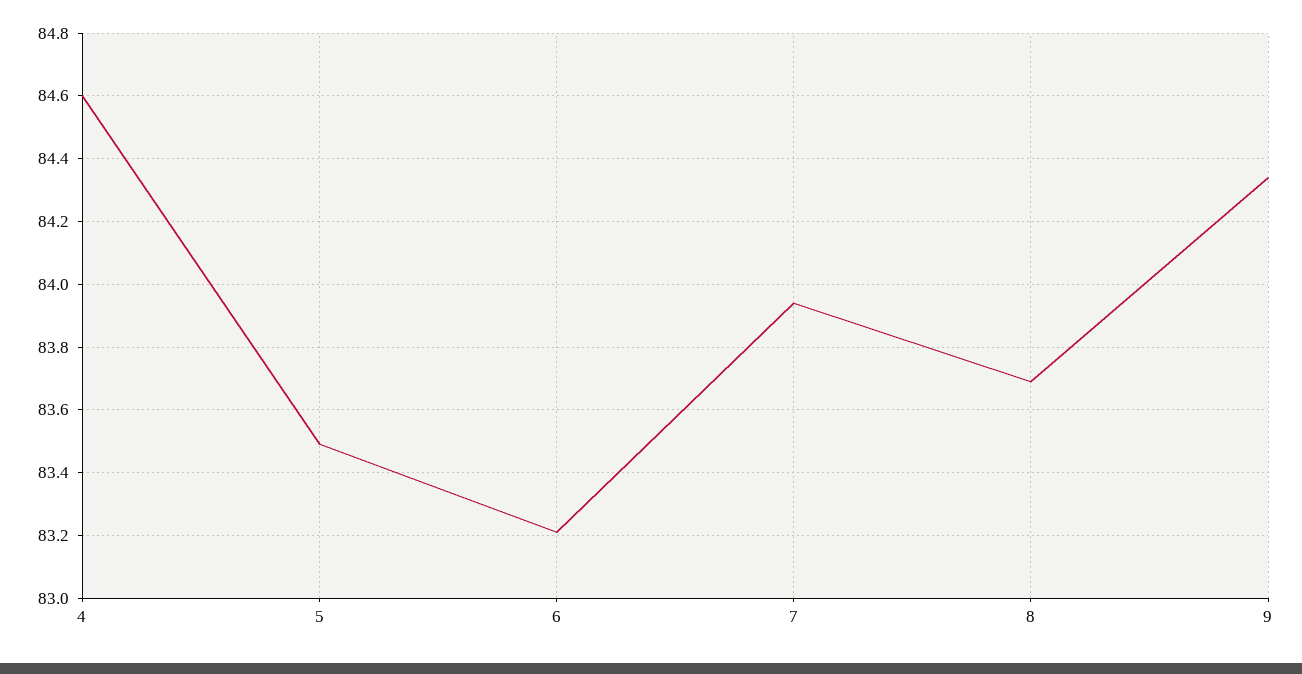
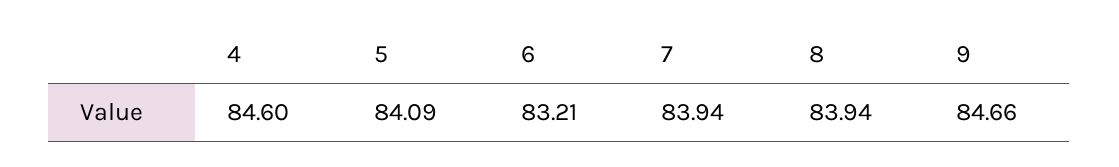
5: 83.5 -> 84.09
8: 83.7 -> 83.94
9: 84.35 -> 84.66

